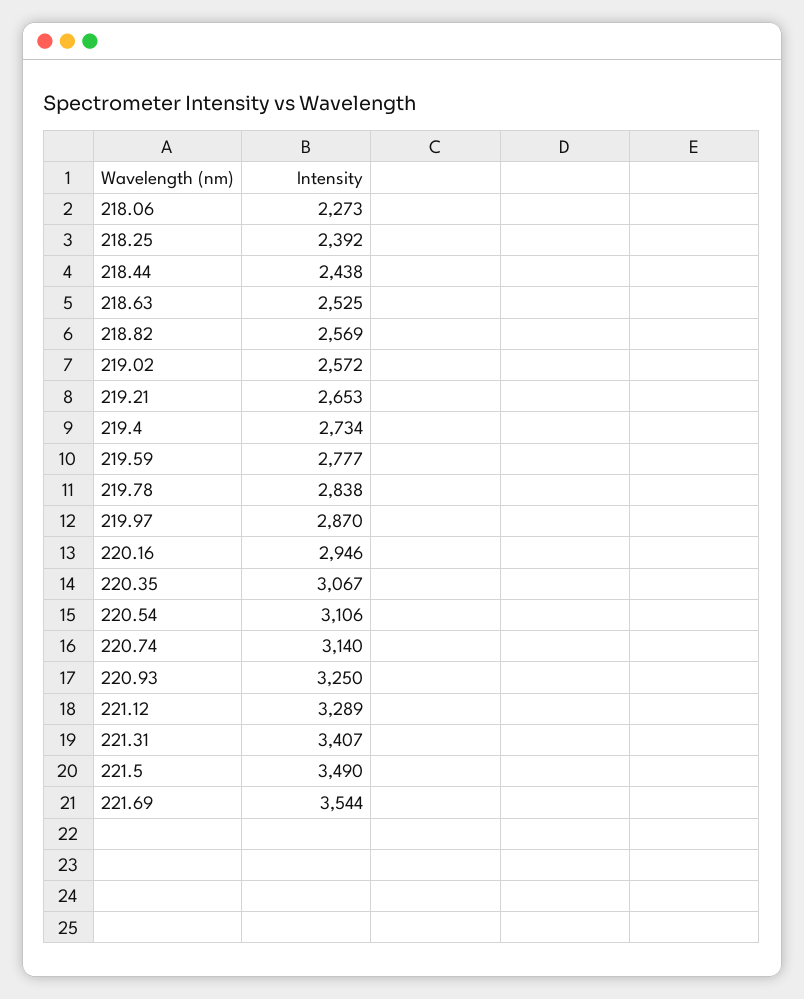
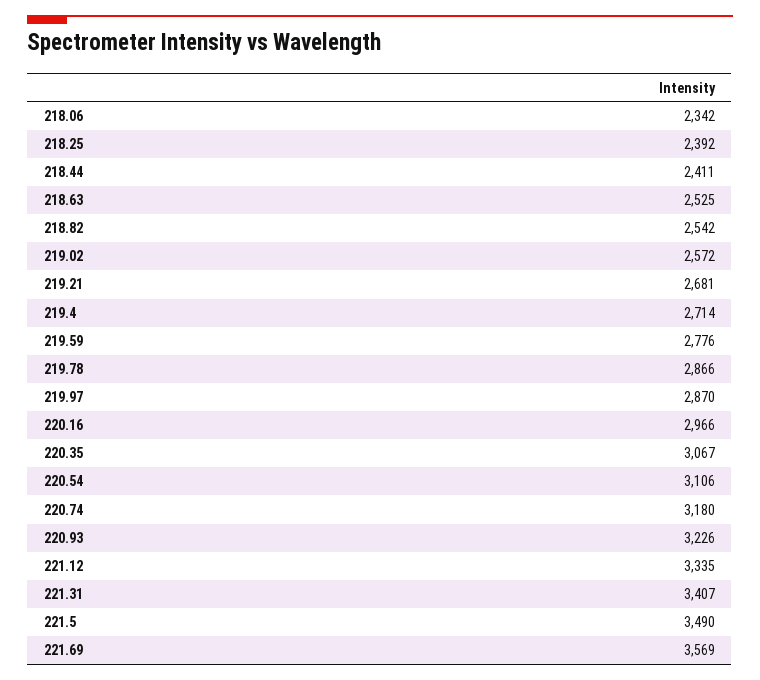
218.06: 2273 -> 2342
218.44: 2438 -> 2411
218.82: 2569 -> 2542
219.21: 2653 -> 2681
219.4: 2734 -> 2714
219.59: 2777 -> 2776
219.78: 2838 -> 2866
220.16: 2946 -> 2966
220.74: 3140 -> 3180
220.93: 3250 -> 3226
221.12: 3289 -> 3335
221.69: 3544 -> 3569

